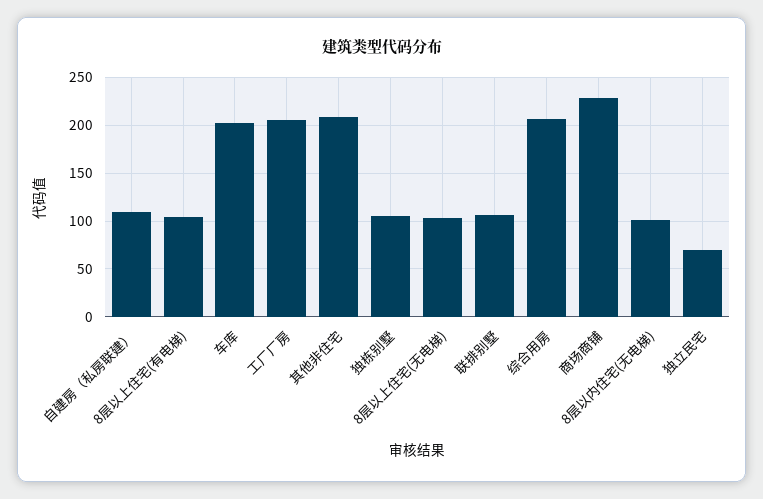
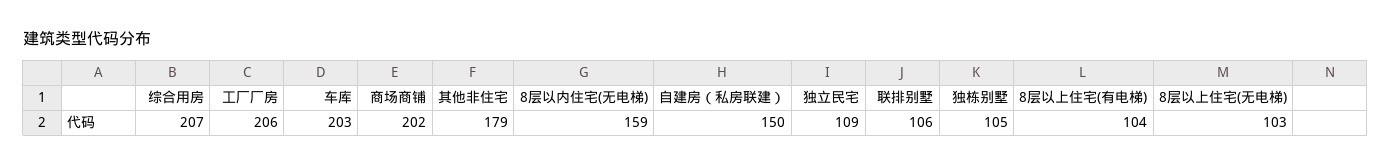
自建房（私房联建）: 110 -> 150
其他非住宅: 210 -> 179
商场商铺: 230 -> 202
8层以内住宅(无电梯): 100 -> 159
独立民宅: 70 -> 109

